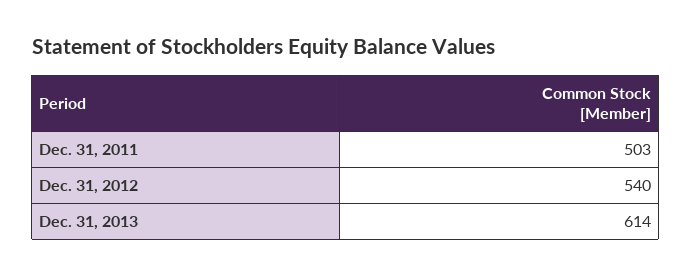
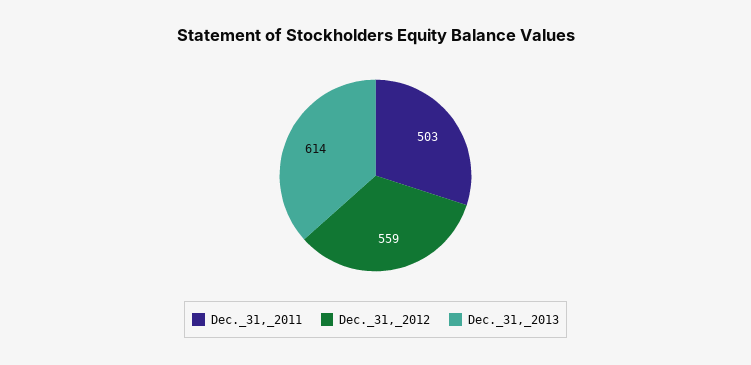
Dec. 31, 2012: 540 -> 559

